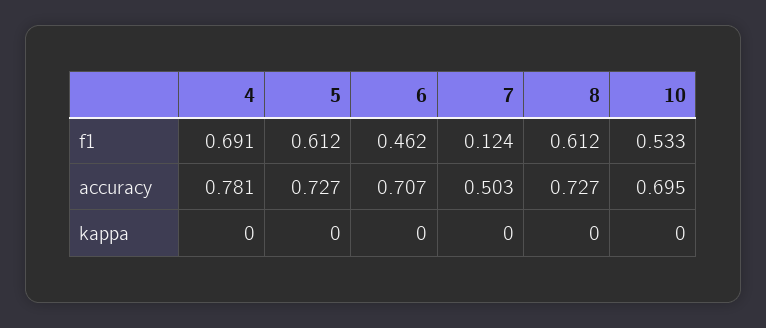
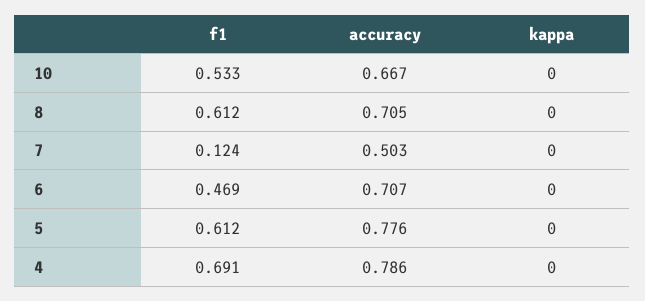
6, f1: 0.462 -> 0.469
4, accuracy: 0.781 -> 0.786
5, accuracy: 0.727 -> 0.776
8, accuracy: 0.727 -> 0.705
10, accuracy: 0.695 -> 0.667

